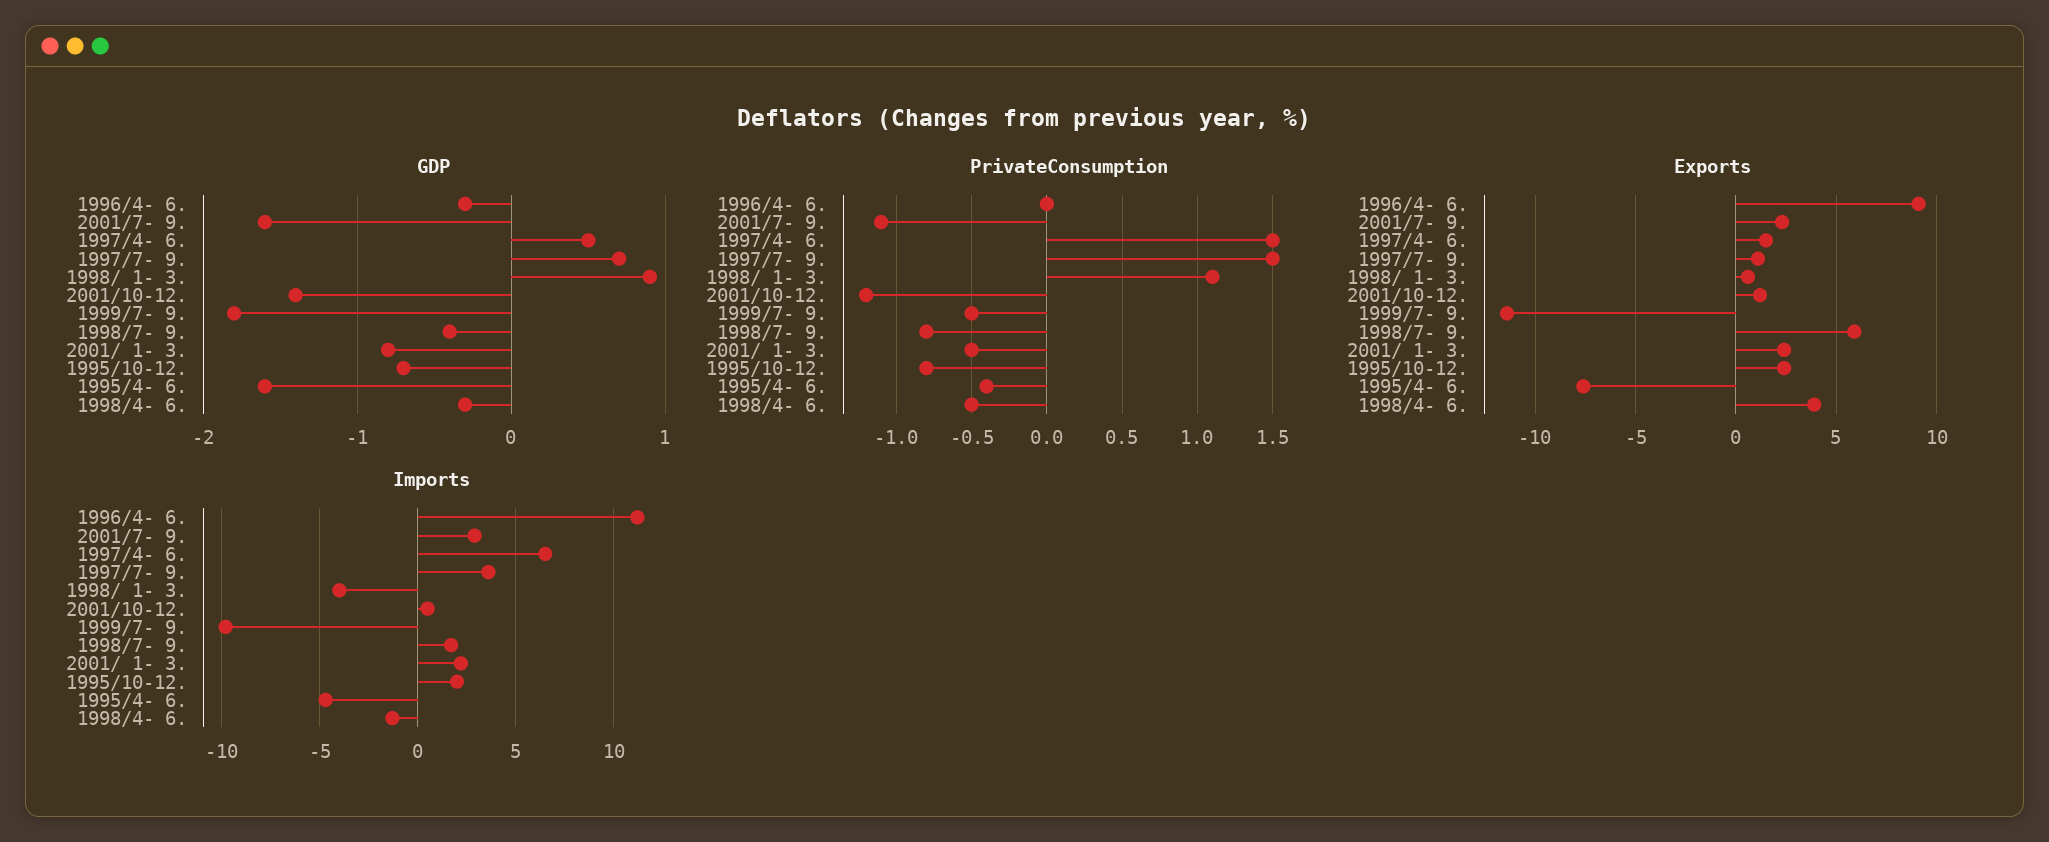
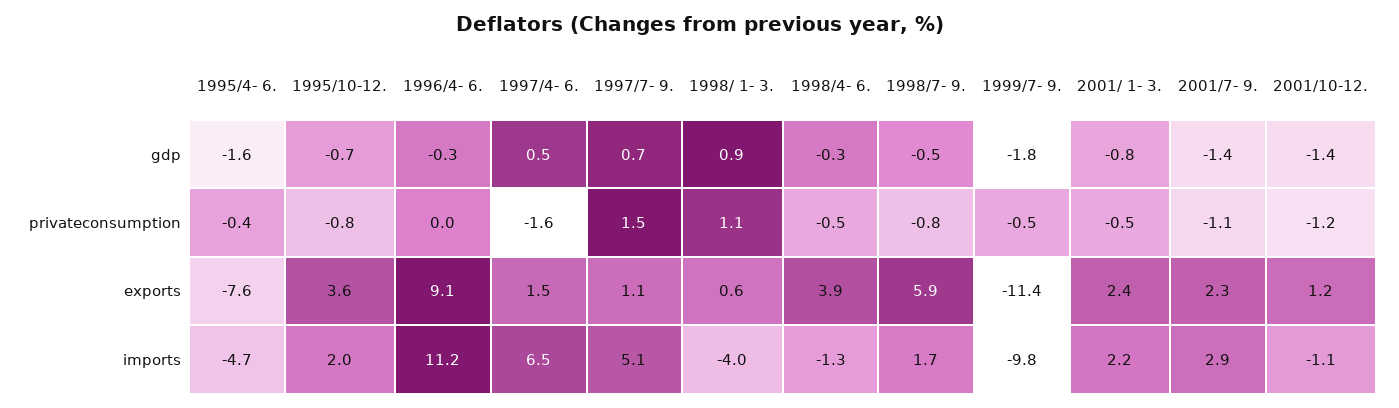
GDP, 2001/7- 9.: -1.6 -> -1.4
GDP, 1998/7- 9.: -0.4 -> -0.5
PrivateConsumption, 1997/4- 6.: 1.5 -> -1.6
Exports, 1995/10-12.: 2.5 -> 3.6
Imports, 1997/7- 9.: 3.5 -> 5.1
Imports, 2001/10-12.: 0.5 -> -1.1

